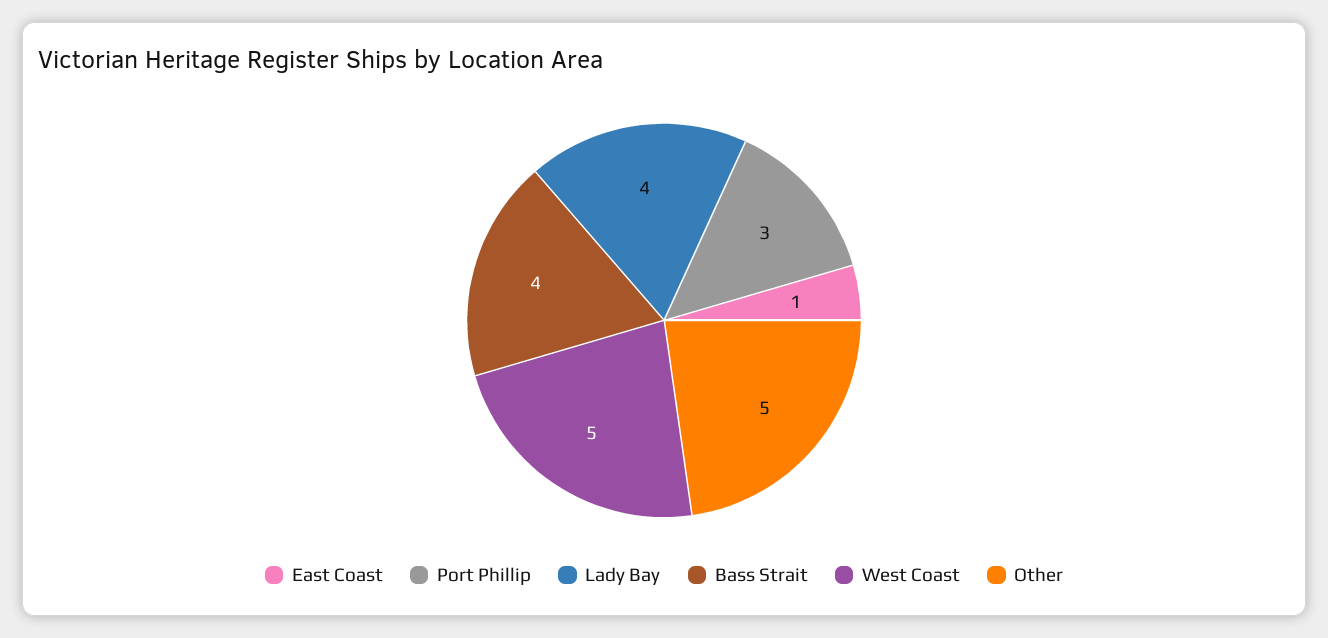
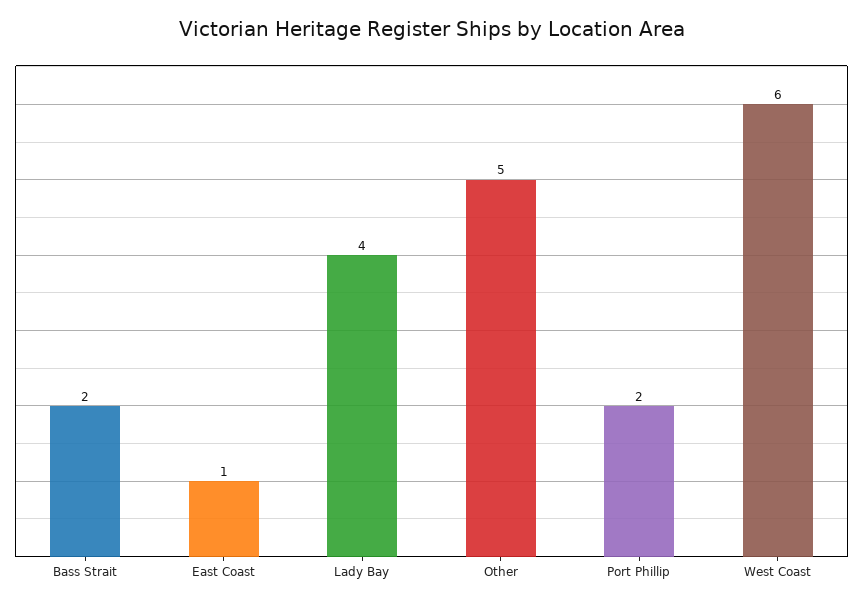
Port Phillip: 3 -> 2
Bass Strait: 4 -> 2
West Coast: 5 -> 6

